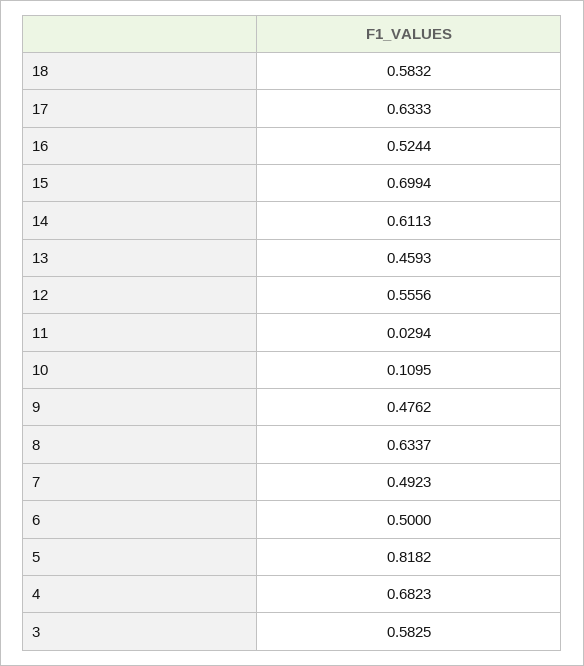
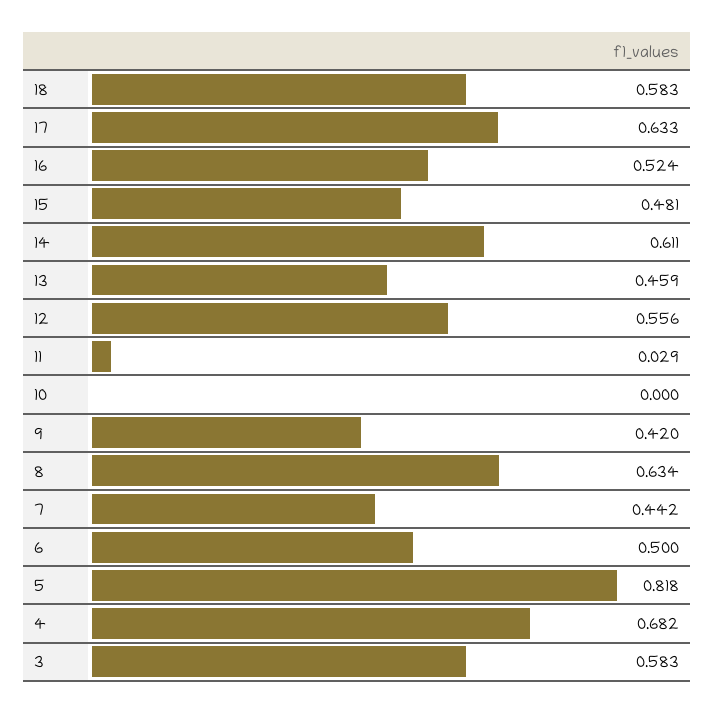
15: 0.6994 -> 0.481
10: 0.1095 -> 0
9: 0.4762 -> 0.42
7: 0.4923 -> 0.442

